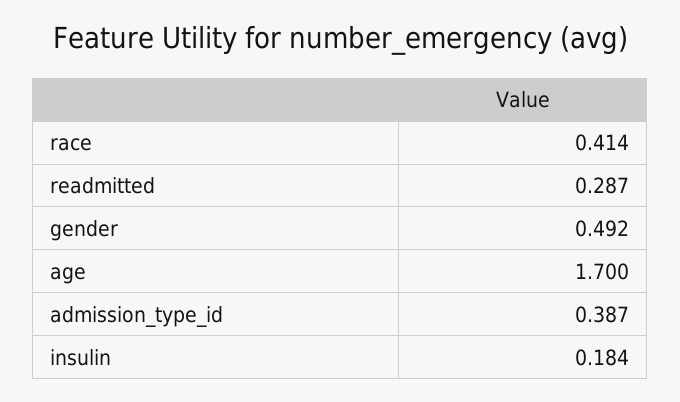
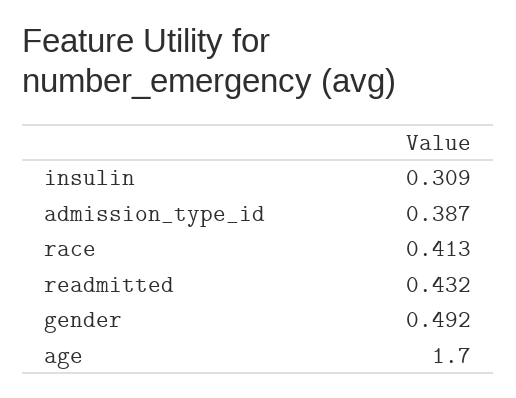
race: 0.414 -> 0.413
readmitted: 0.287 -> 0.432
insulin: 0.184 -> 0.309

